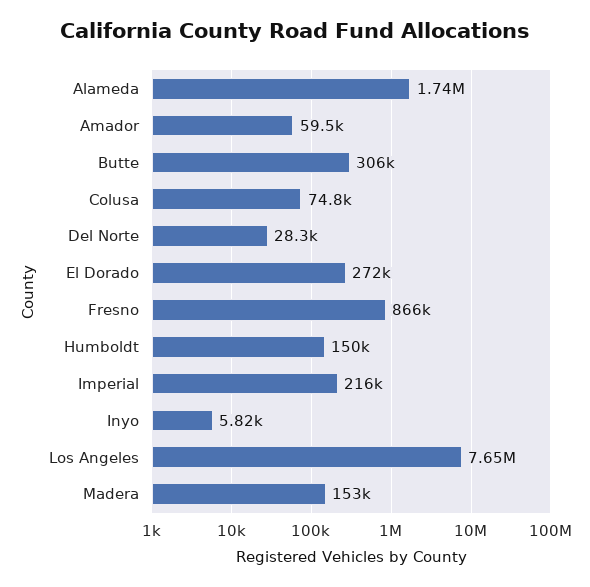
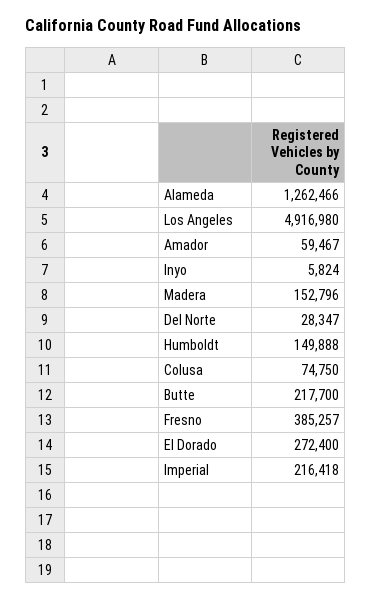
Alameda: 1740000 -> 1262466
Butte: 306000 -> 217700
Fresno: 866000 -> 385257
Los Angeles: 7650000 -> 4916980

